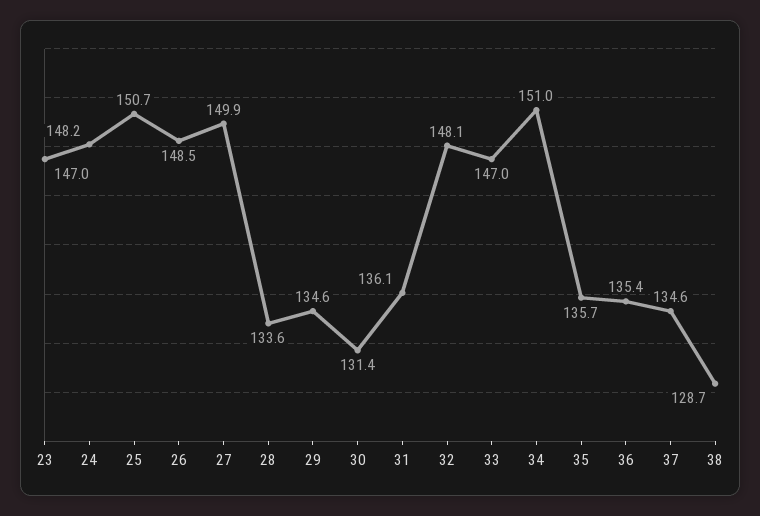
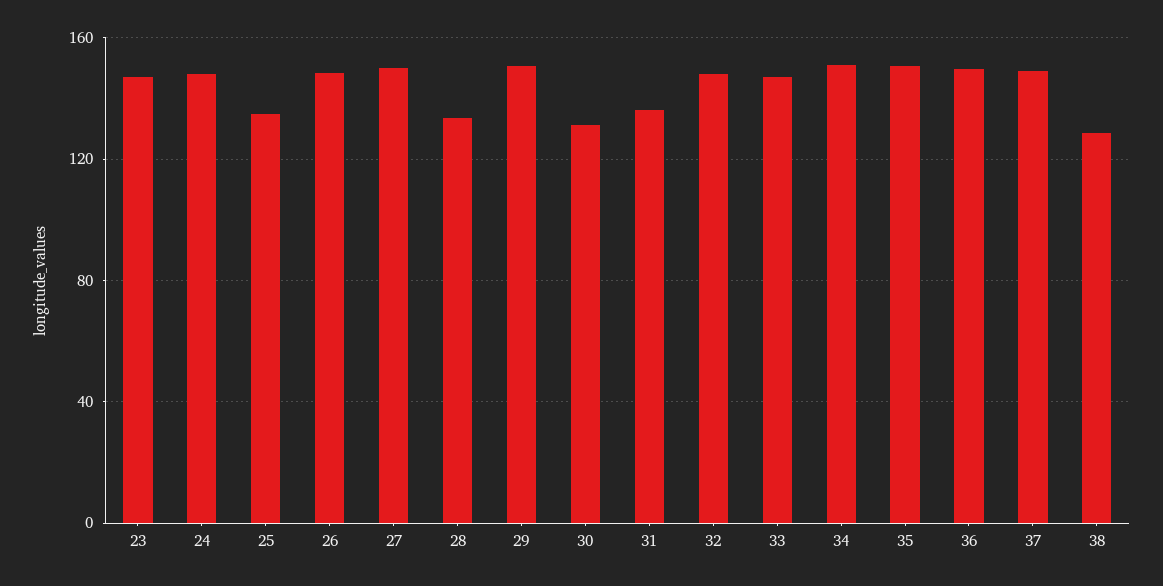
25: 150.7 -> 135
29: 134.6 -> 150
35: 135.7 -> 150
36: 135.4 -> 150
37: 134.6 -> 150

